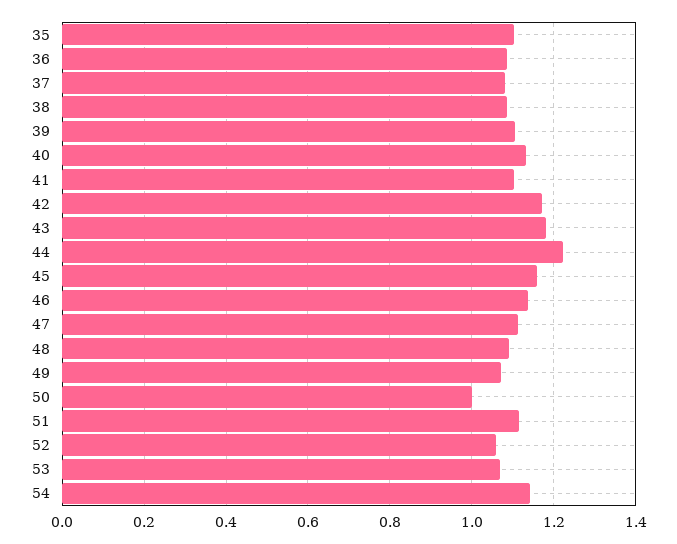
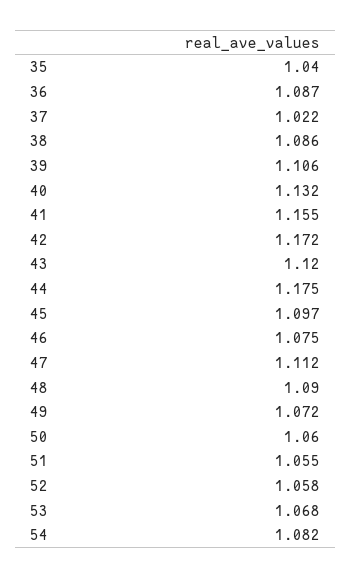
35: 1.1 -> 1.04
37: 1.08 -> 1.022
41: 1.1 -> 1.155
43: 1.18 -> 1.12
44: 1.22 -> 1.175
45: 1.16 -> 1.097
46: 1.14 -> 1.075
50: 1 -> 1.06
51: 1.12 -> 1.055
54: 1.14 -> 1.082

